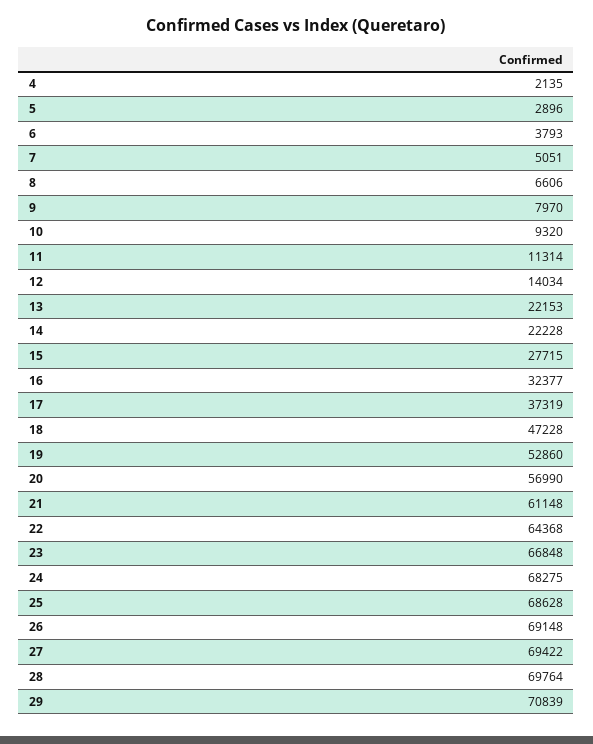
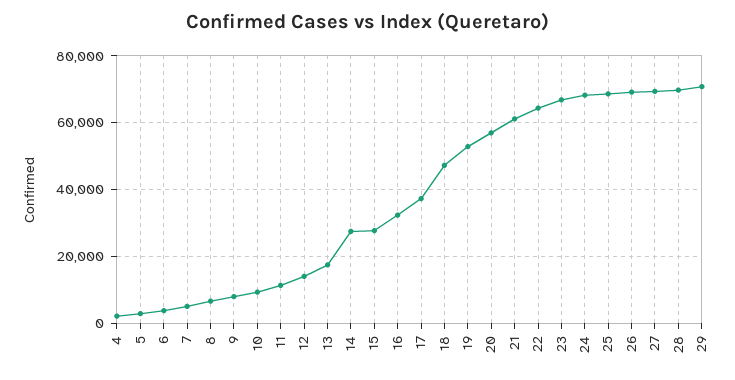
13: 22153 -> 18000
14: 22228 -> 28000

